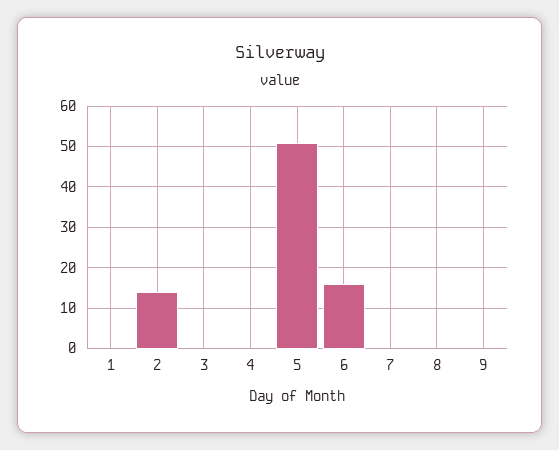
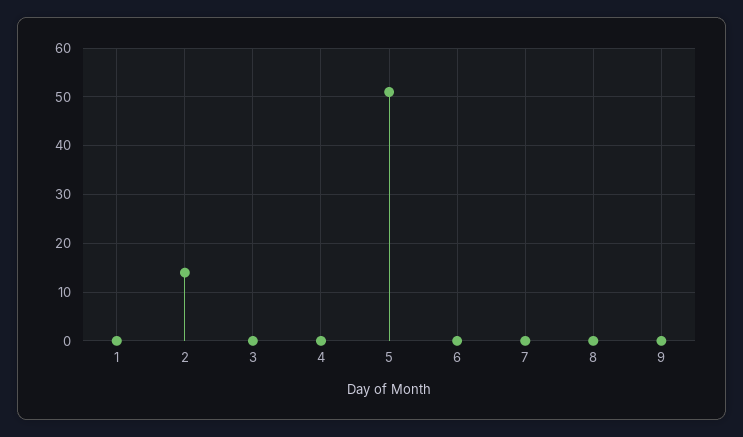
6: 15 -> 0

